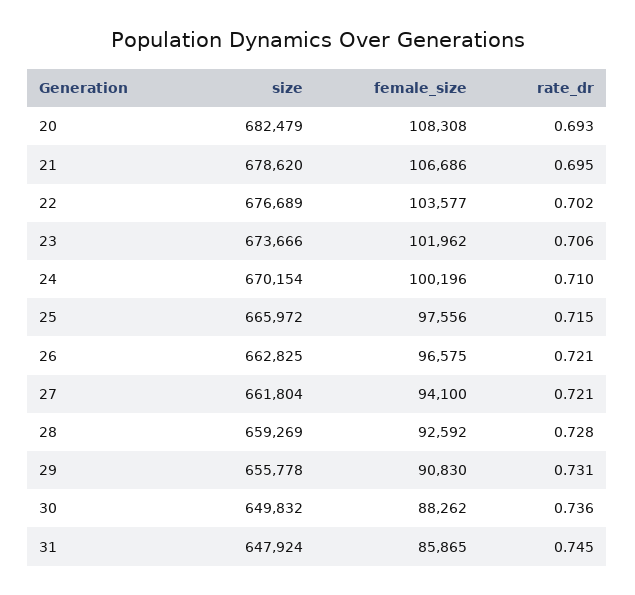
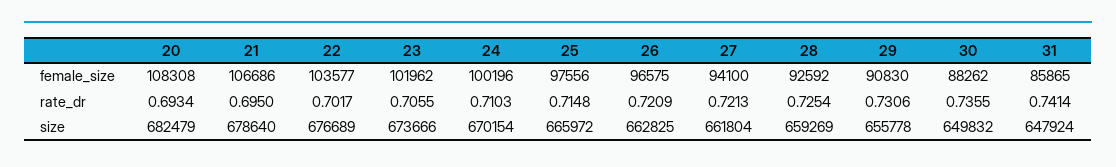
size, 21: 678620 -> 678640
rate_dr, 28: 0.728 -> 0.7254
rate_dr, 31: 0.745 -> 0.7414

